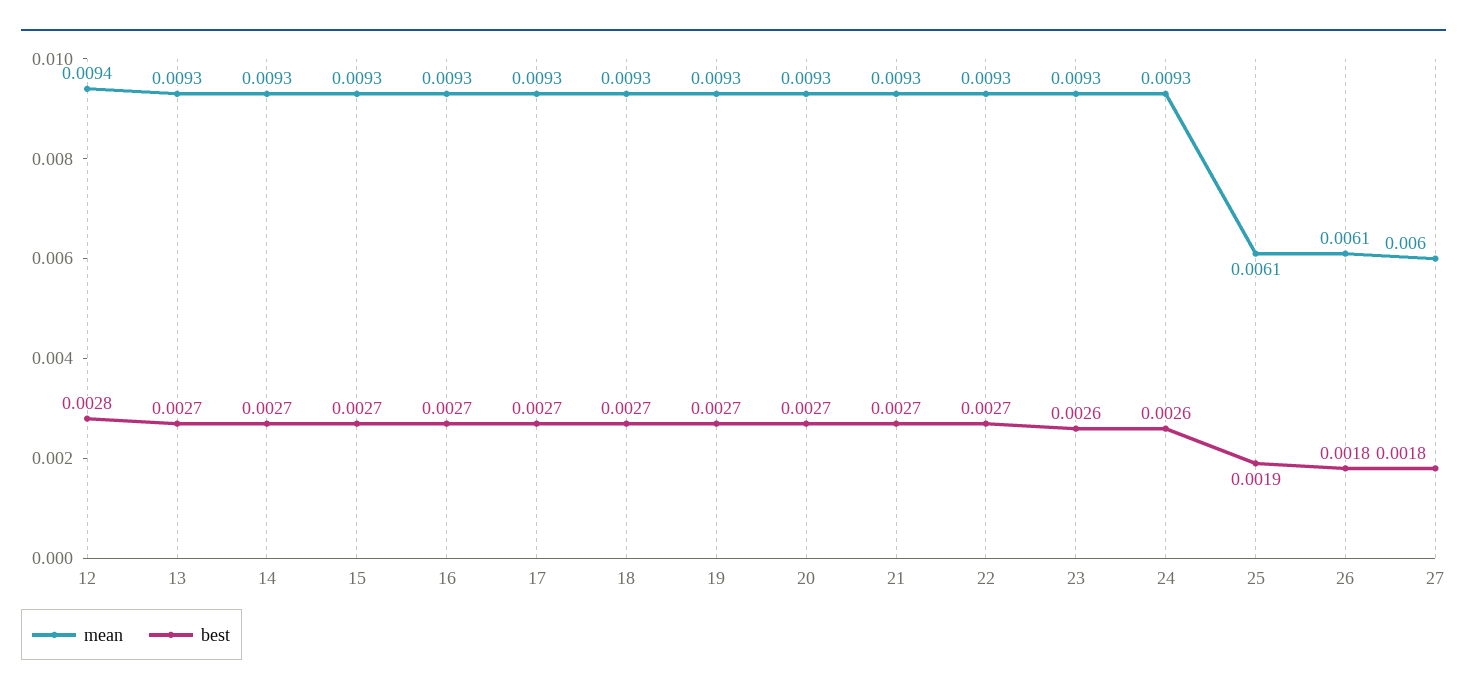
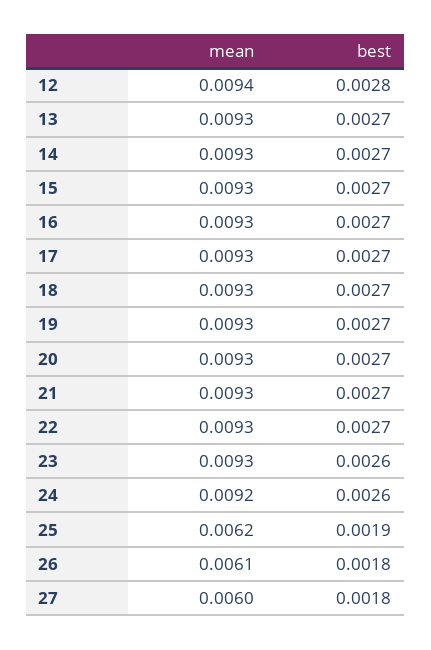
mean, 24: 0.0093 -> 0.0092
mean, 25: 0.0061 -> 0.0062

